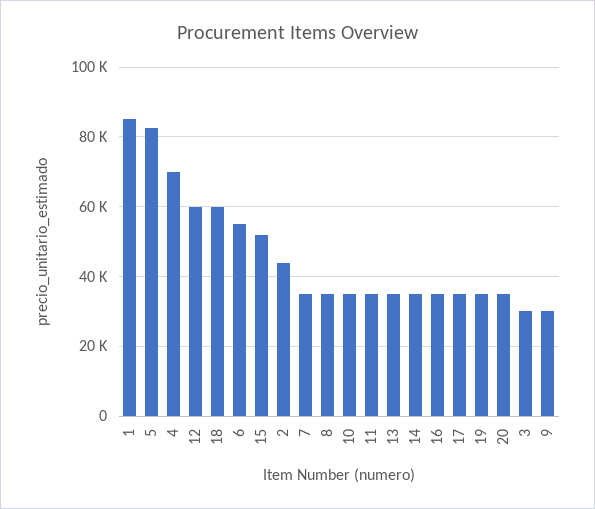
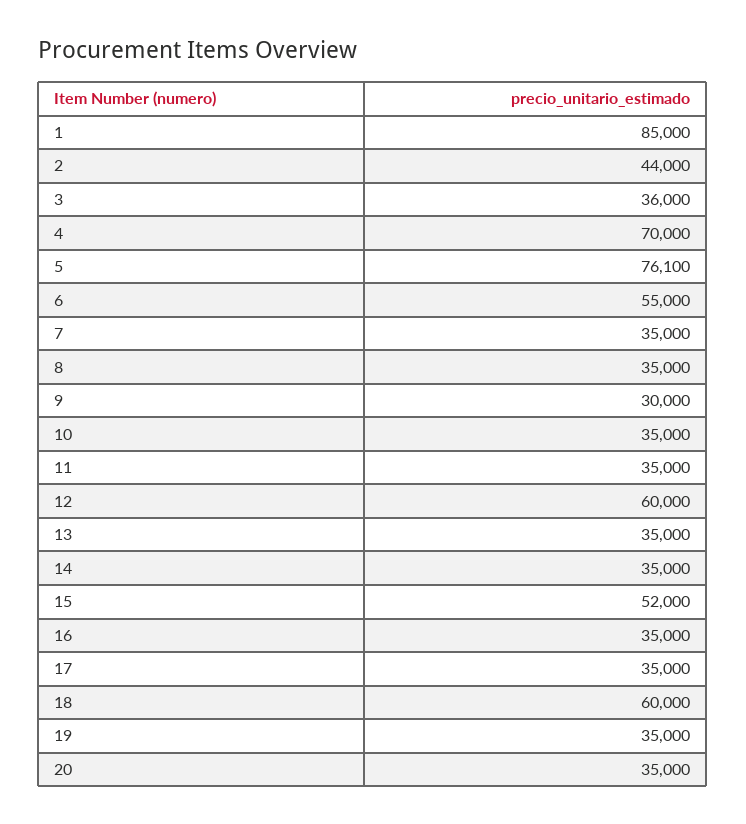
5: 82000 -> 76100
3: 30000 -> 36000

